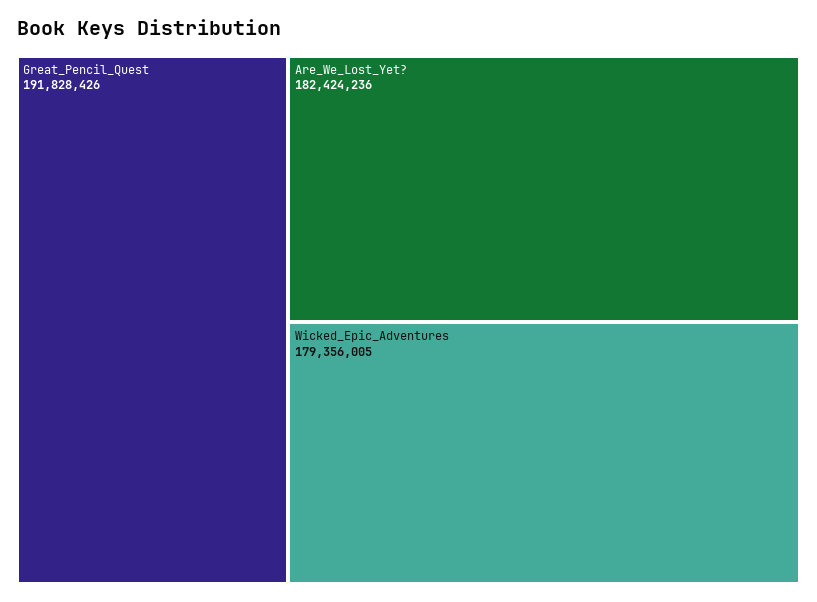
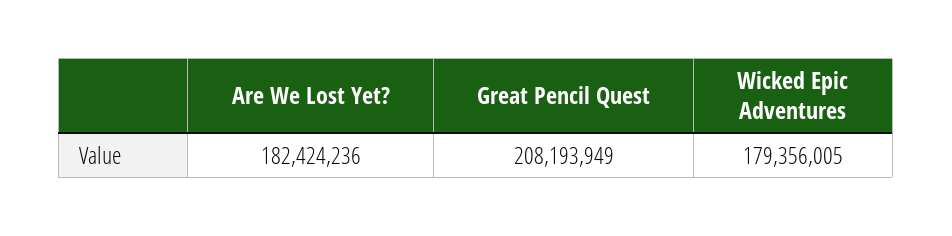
Great_Pencil_Quest: 191828426 -> 208193949

